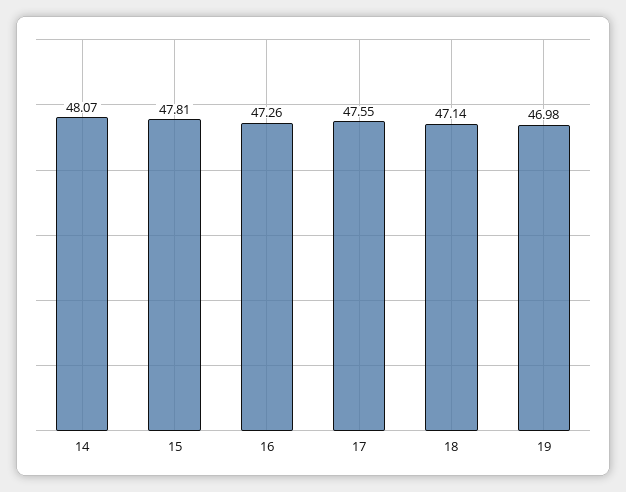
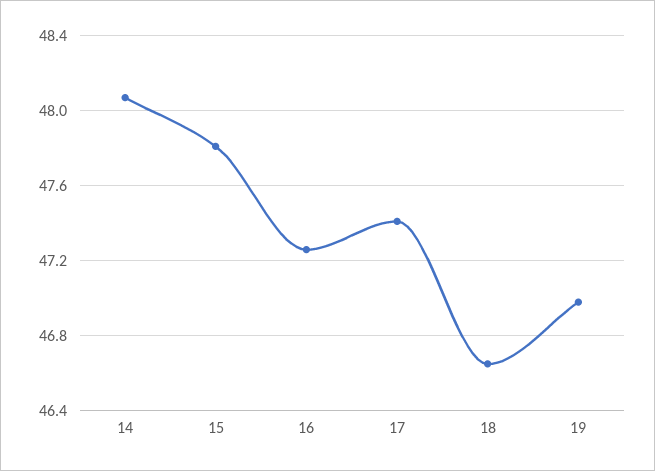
17: 47.55 -> 47.4
18: 47.14 -> 46.65

